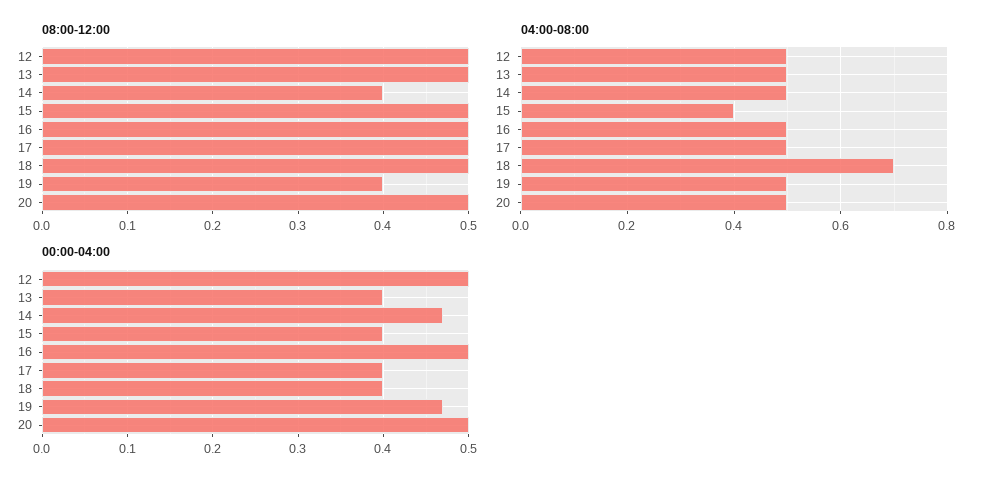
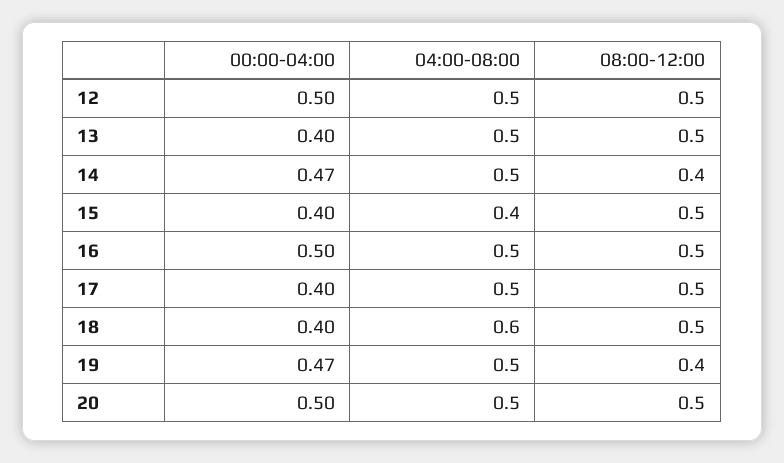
04:00-08:00, 18: 0.7 -> 0.6

